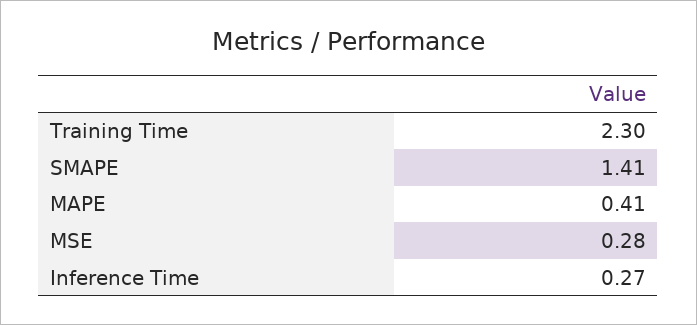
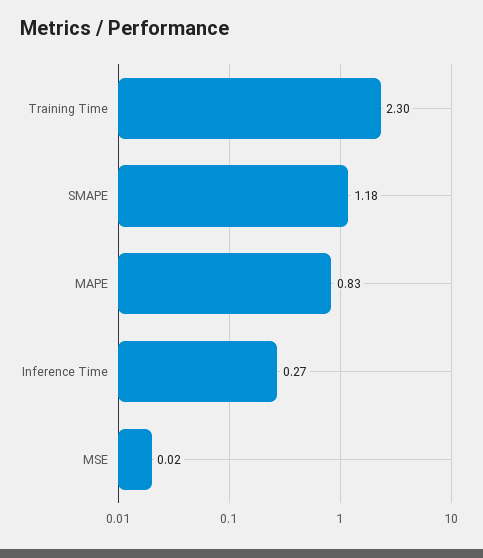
SMAPE: 1.41 -> 1.18
MAPE: 0.41 -> 0.83
MSE: 0.28 -> 0.02

